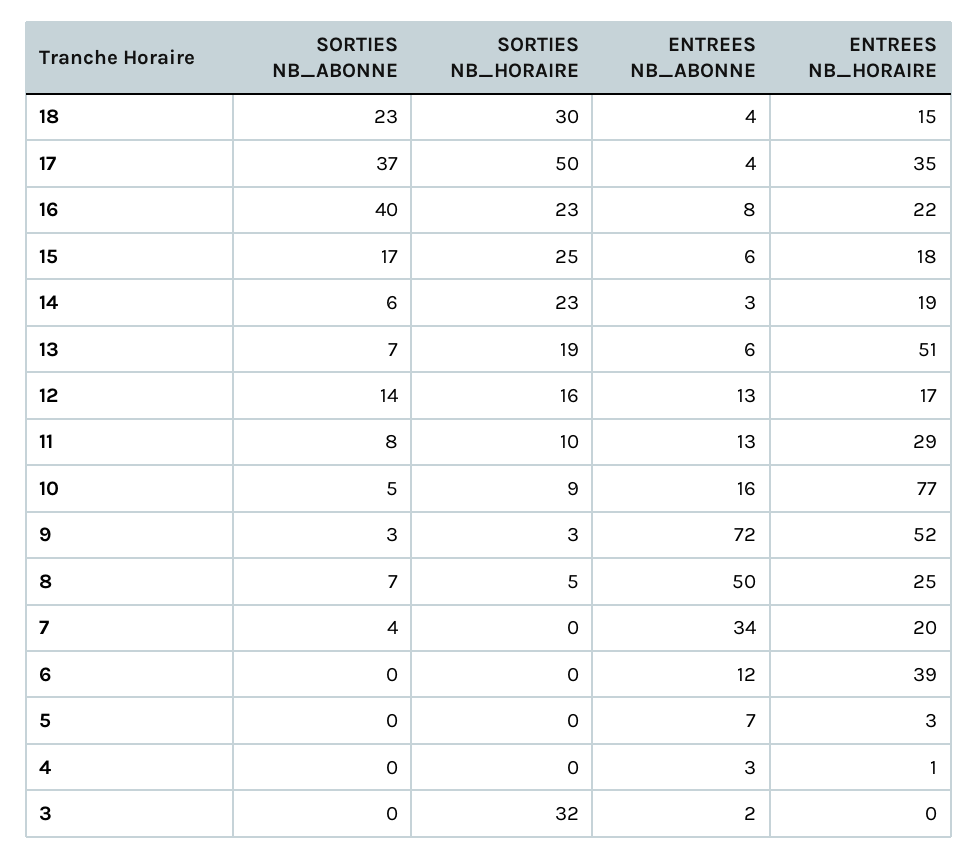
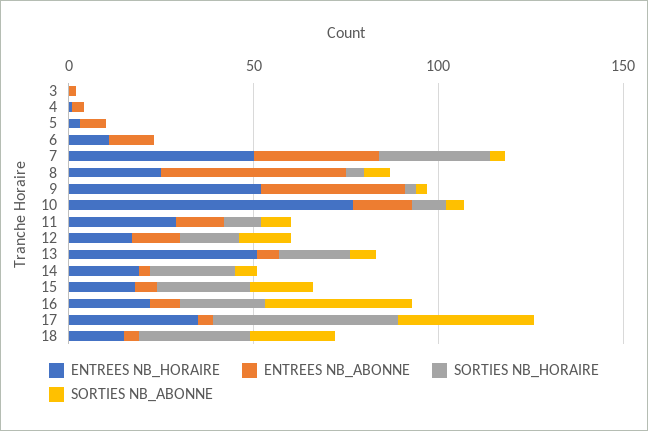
ENTREES NB_ABONNE, 9: 72 -> 40
SORTIES NB_HORAIRE, 7: 0 -> 30
ENTREES NB_HORAIRE, 7: 20 -> 50
ENTREES NB_HORAIRE, 6: 39 -> 10
SORTIES NB_HORAIRE, 3: 32 -> 0

